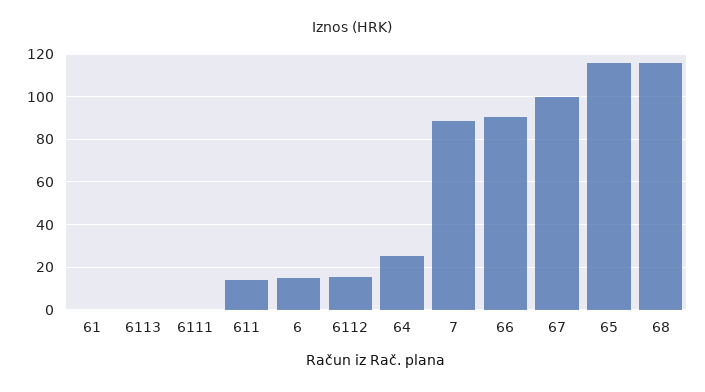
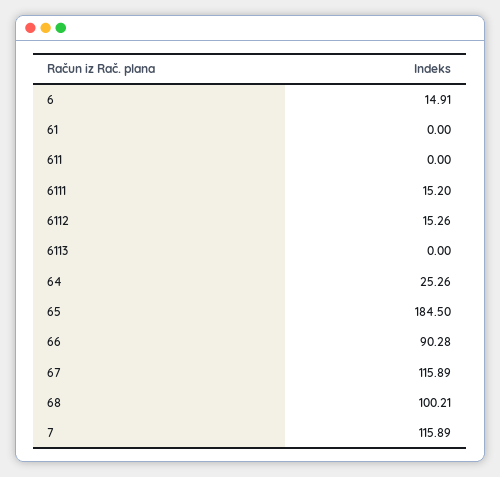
6111: 0 -> 15.2
611: 15 -> 0
7: 90 -> 115.89
67: 100 -> 115.89
65: 115 -> 184.5
68: 115 -> 100.21

